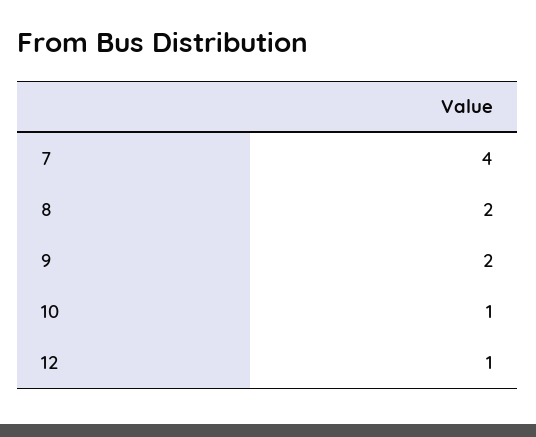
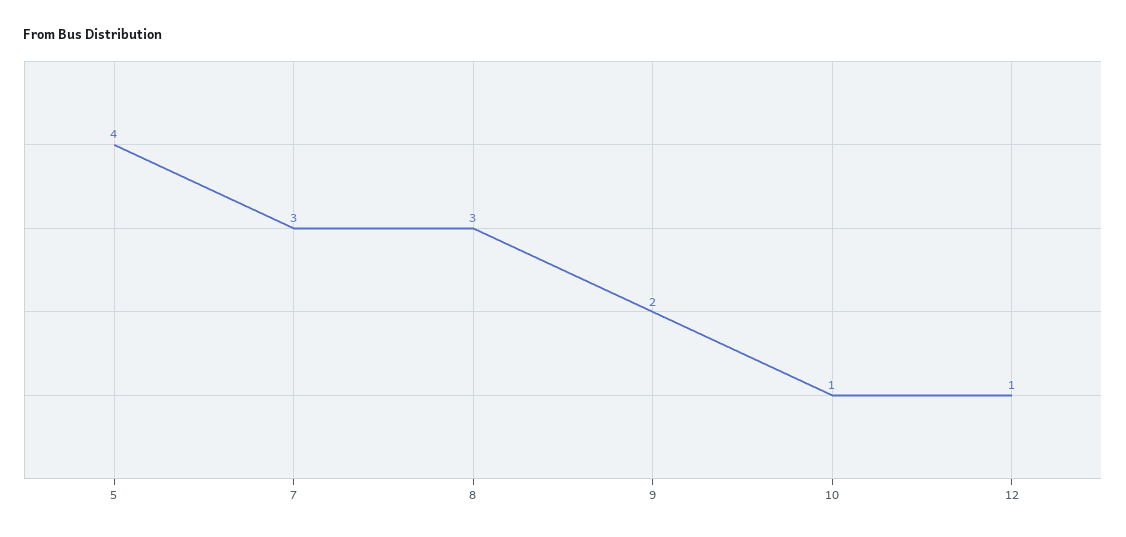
7: 4 -> 3
8: 2 -> 3
5: none -> 4

